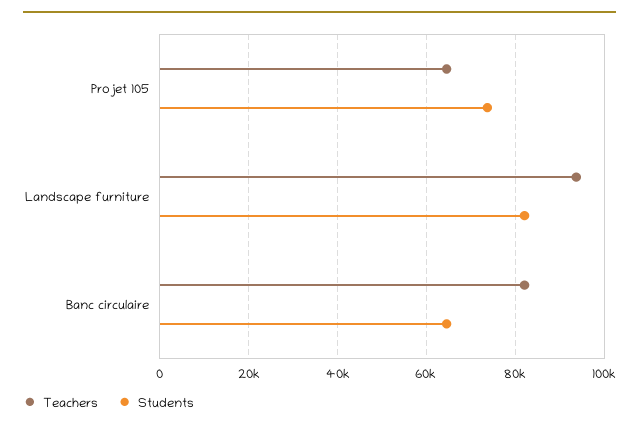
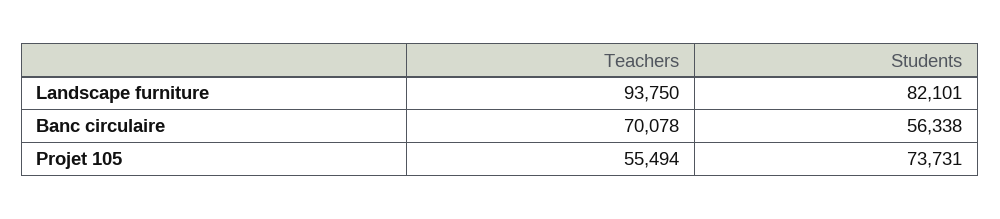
Teachers, Projet 105: 64000 -> 55494
Teachers, Banc circulaire: 82000 -> 70078
Students, Banc circulaire: 64000 -> 56338

